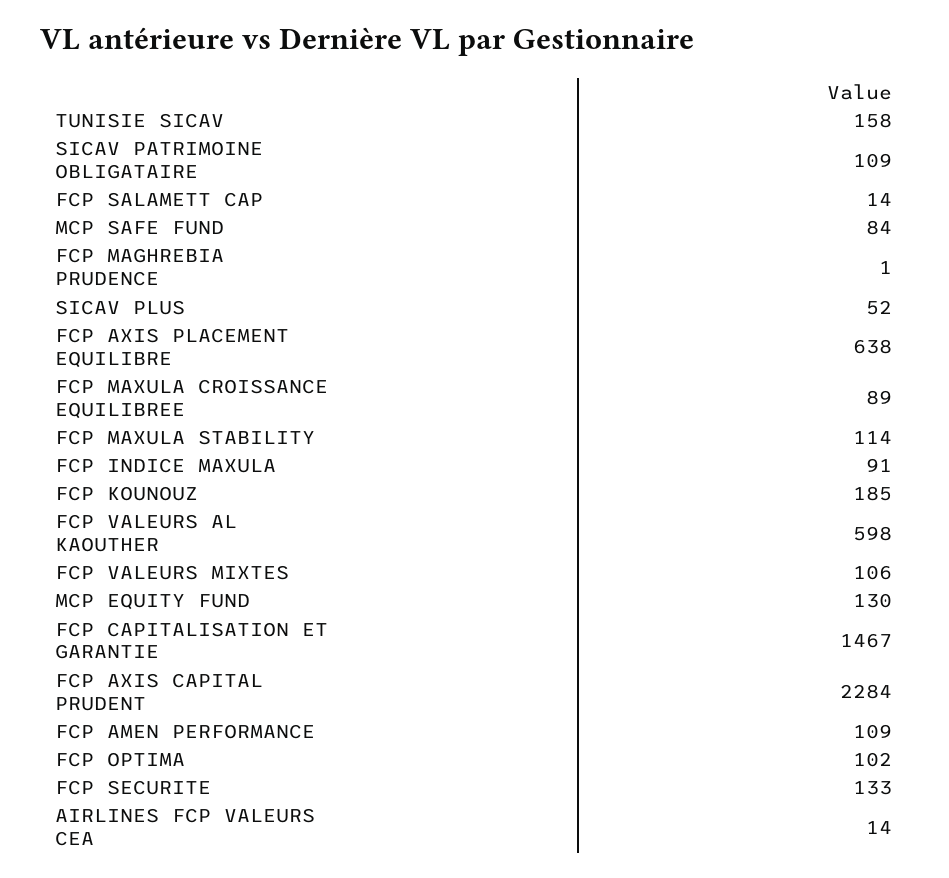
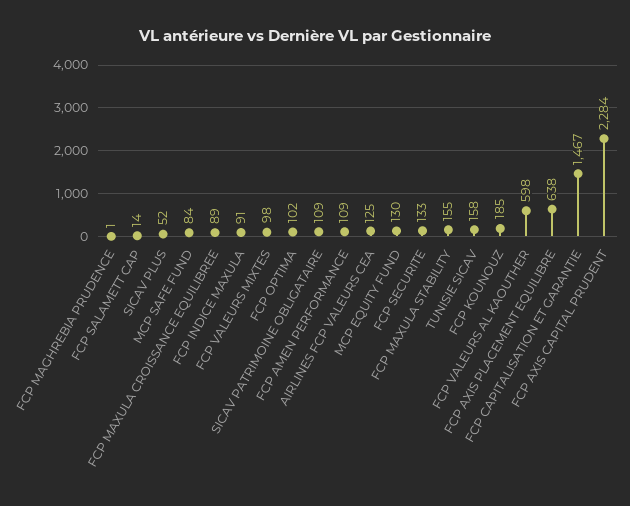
FCP MAXULA STABILITY: 114 -> 155
FCP VALEURS MIXTES: 106 -> 98
AIRLINES FCP VALEURS CEA: 14 -> 125

